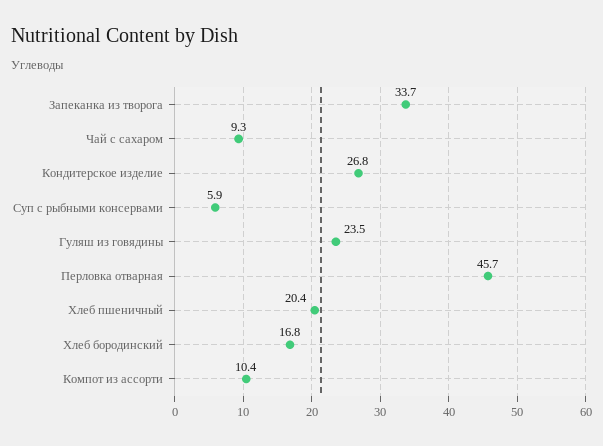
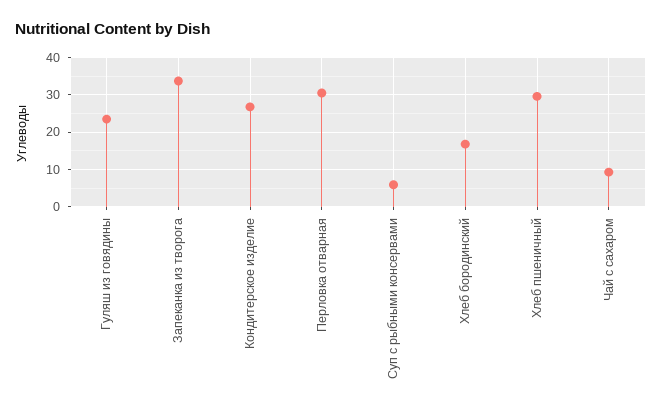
Перловка отварная: 45.7 -> 30
Хлеб пшеничный: 20.4 -> 30
Компот из ассорти: 10.4 -> none

